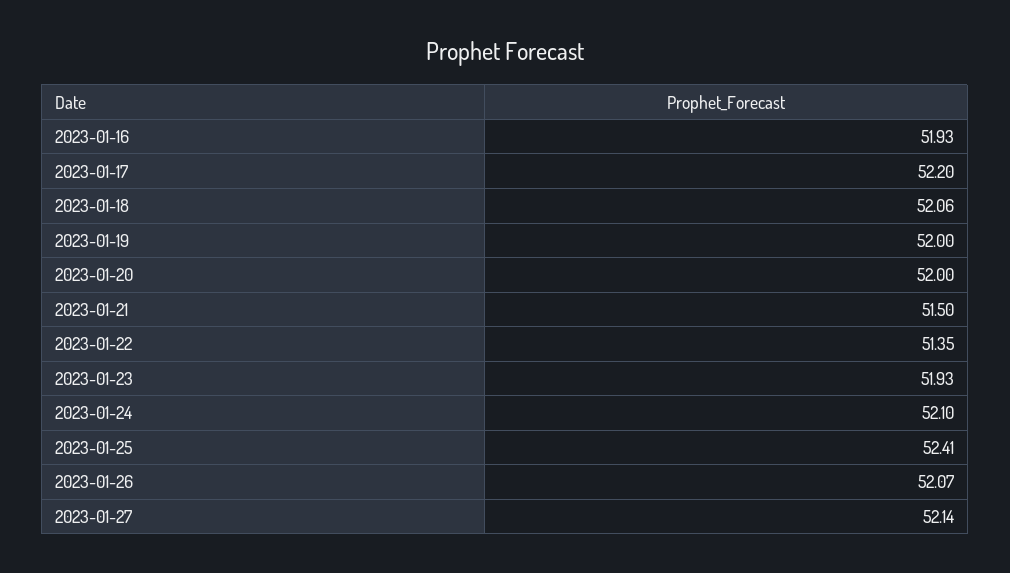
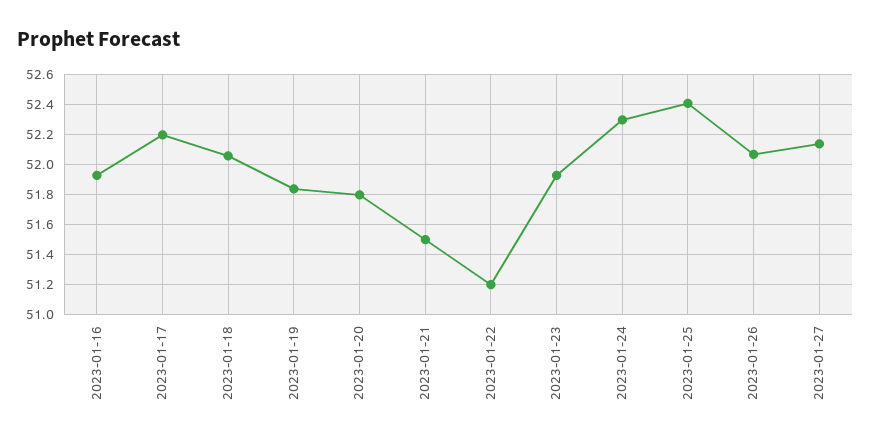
2023-01-19: 52 -> 51.85
2023-01-20: 52 -> 51.8
2023-01-22: 51.35 -> 51.2
2023-01-24: 52.1 -> 52.3

